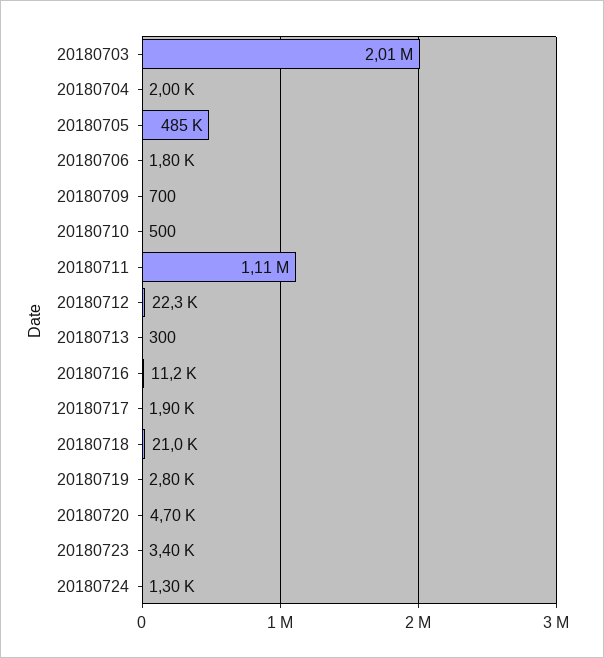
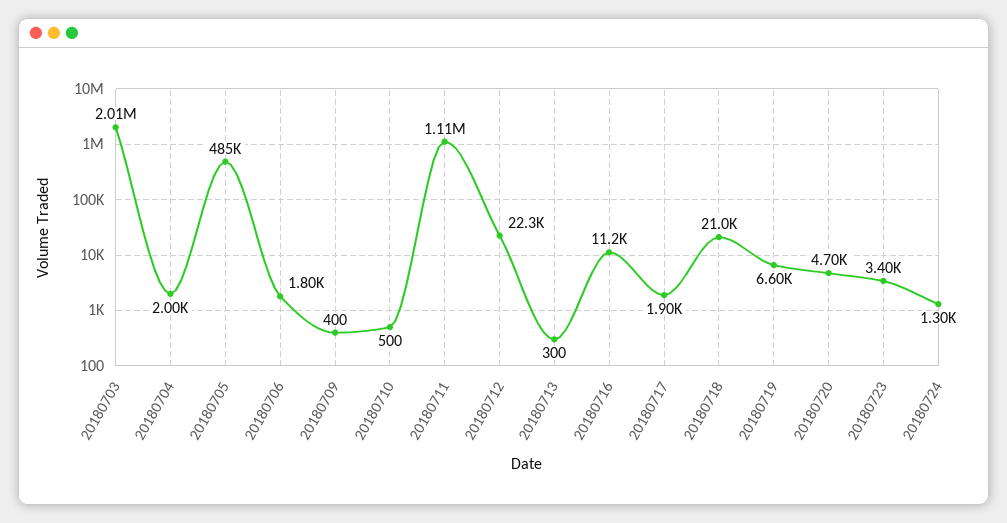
20180709: 700 -> 400
20180719: 2800 -> 6600

